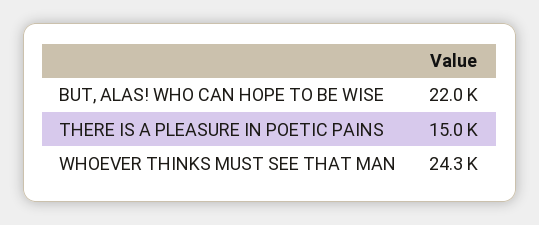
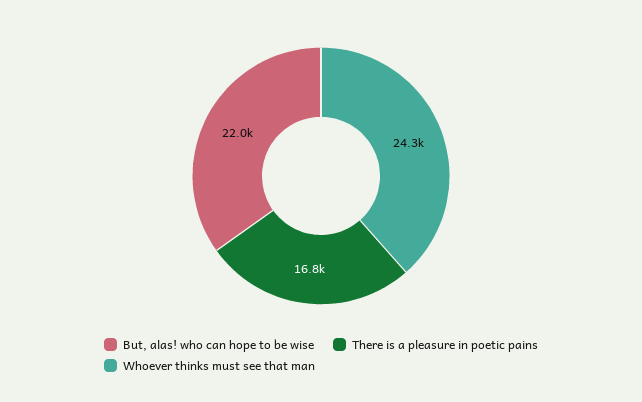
THERE IS A PLEASURE IN POETIC PAINS: 15000 -> 16800

